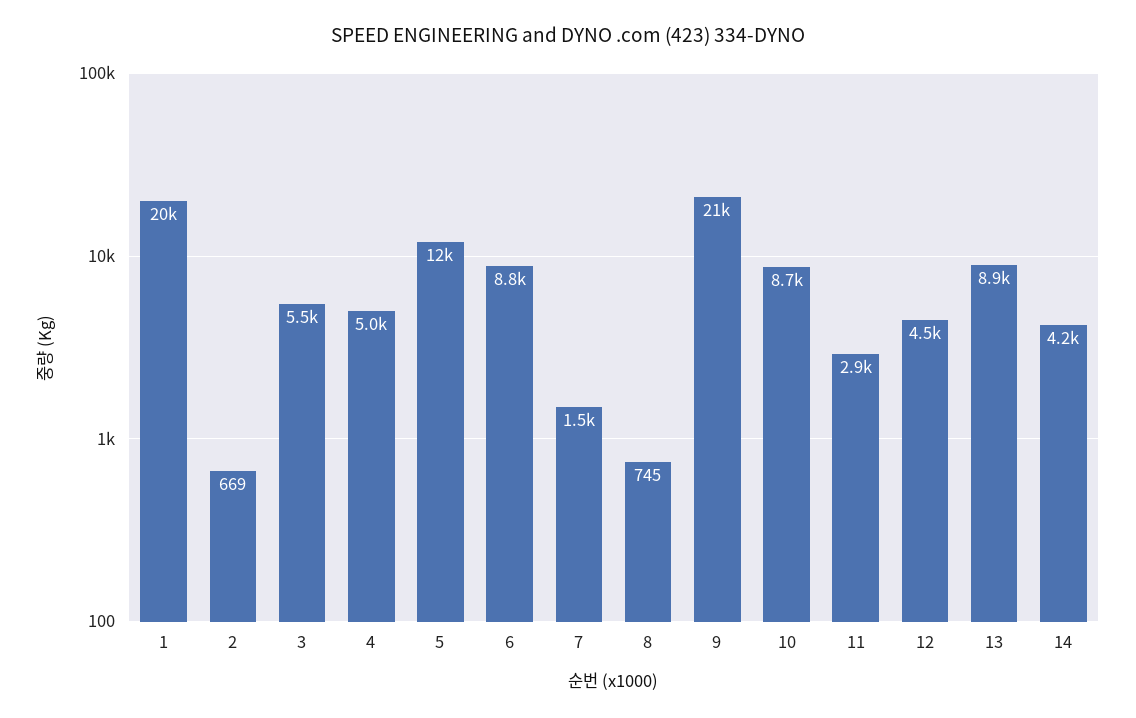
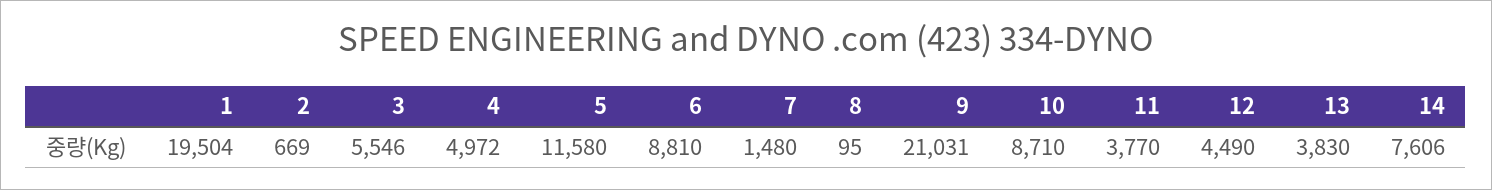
8: 745 -> 95
11: 2900 -> 3770
13: 8900 -> 3830
14: 4200 -> 7606

